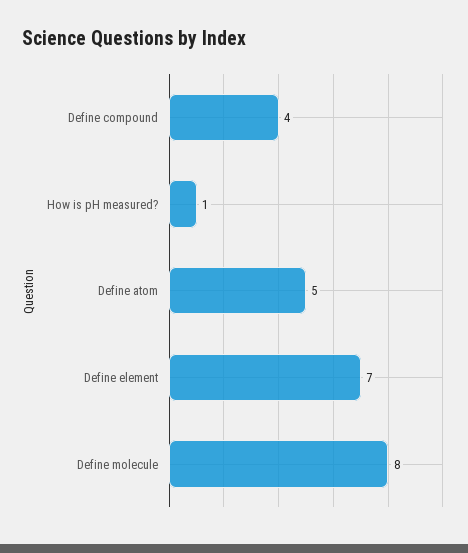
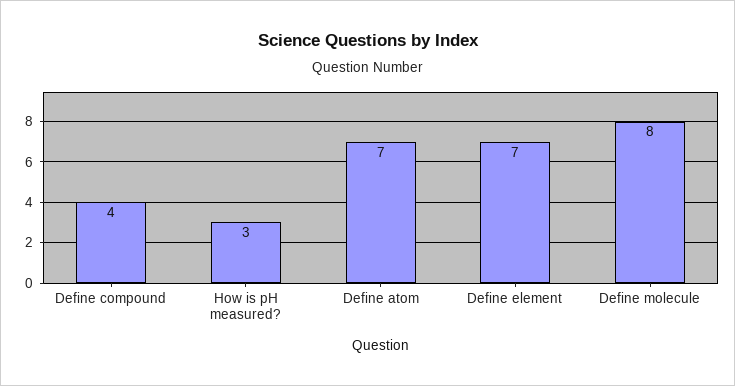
How is pH measured?: 1 -> 3
Define atom: 5 -> 7

